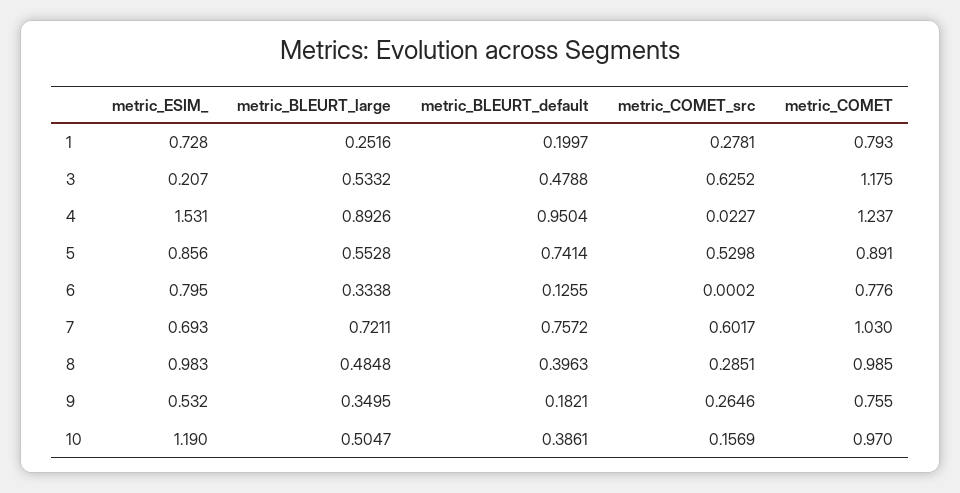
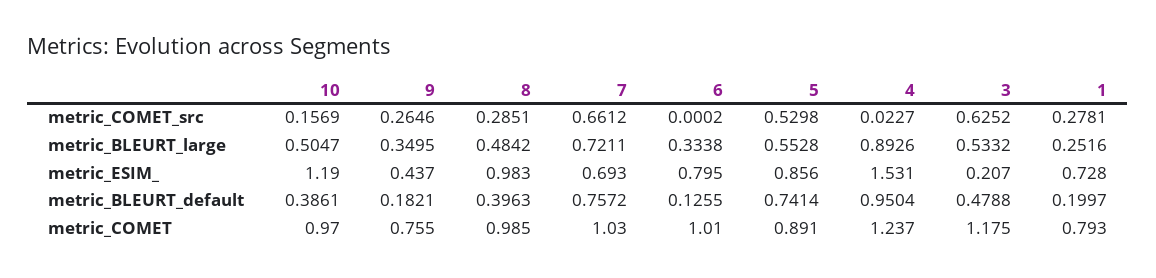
metric_COMET, 6: 0.776 -> 1.01
metric_COMET_src, 7: 0.6017 -> 0.6612
metric_BLEURT_large, 8: 0.4848 -> 0.4842
metric_ESIM_, 9: 0.532 -> 0.437

